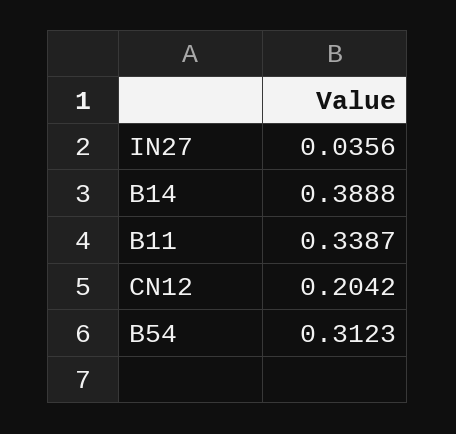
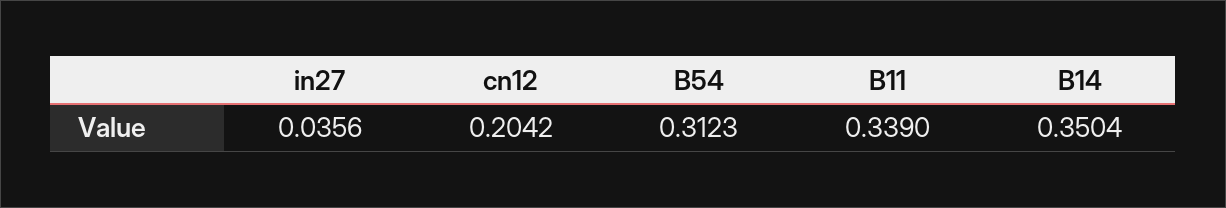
B14: 0.3888 -> 0.3504
B11: 0.3387 -> 0.339

